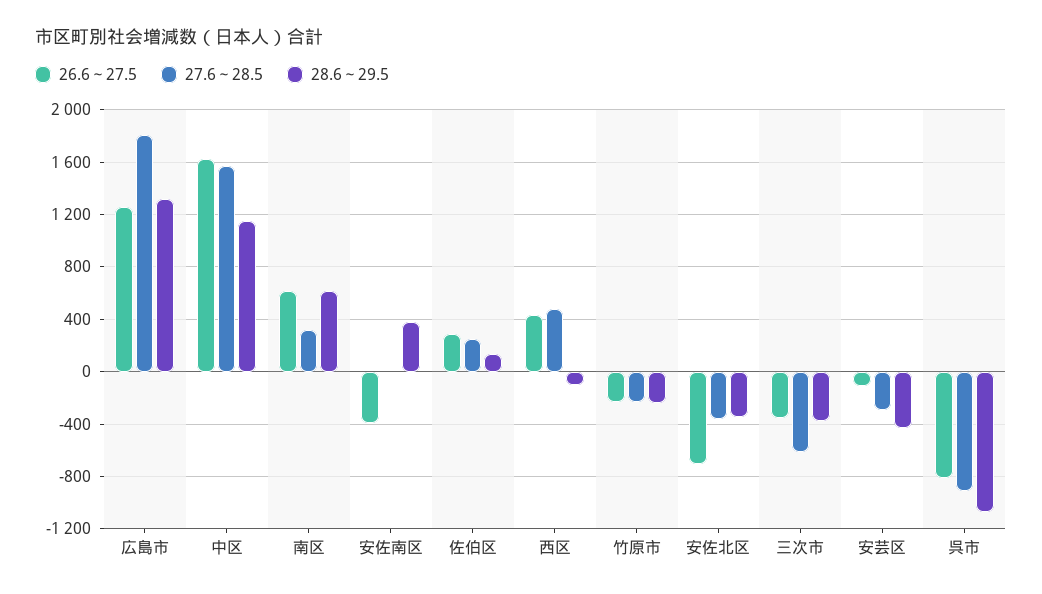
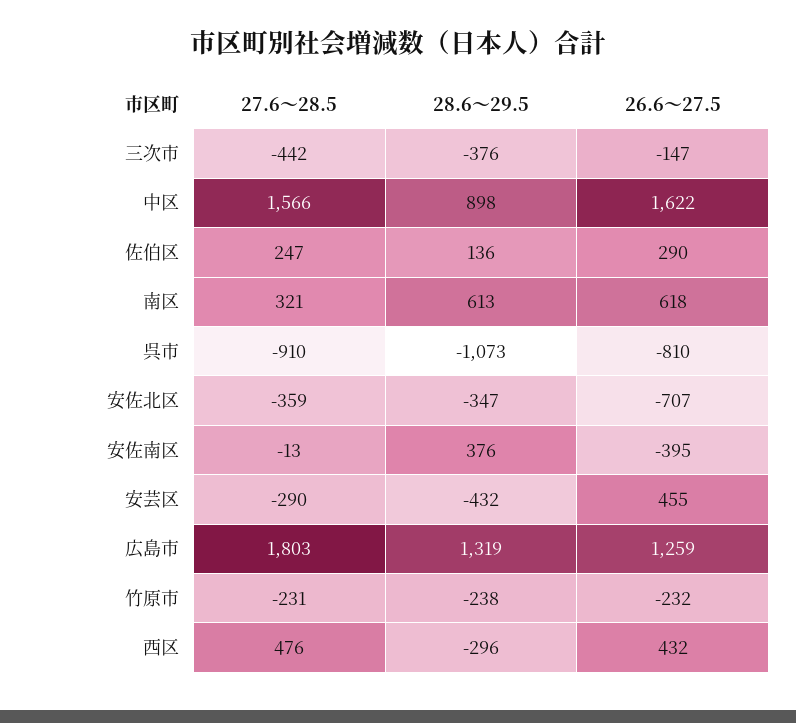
28.6～29.5, 中区: 1150 -> 898
28.6～29.5, 西区: -100 -> -296
26.6～27.5, 三次市: -350 -> -147
27.6～28.5, 三次市: -600 -> -442
26.6～27.5, 安芸区: -100 -> 455

